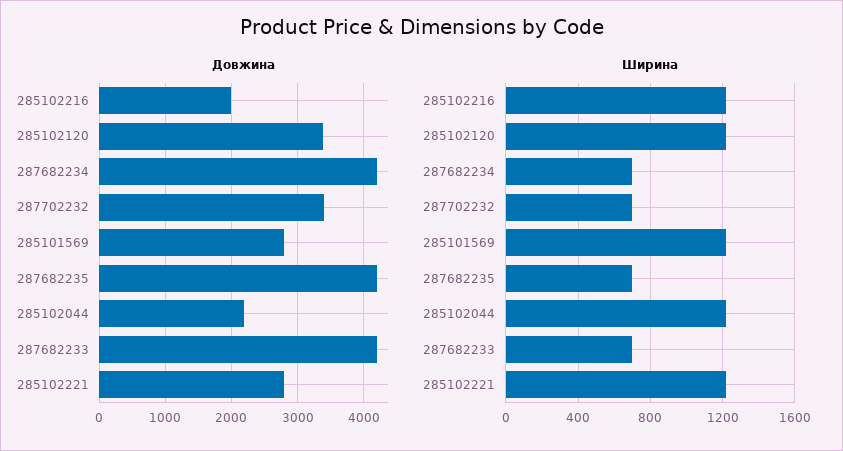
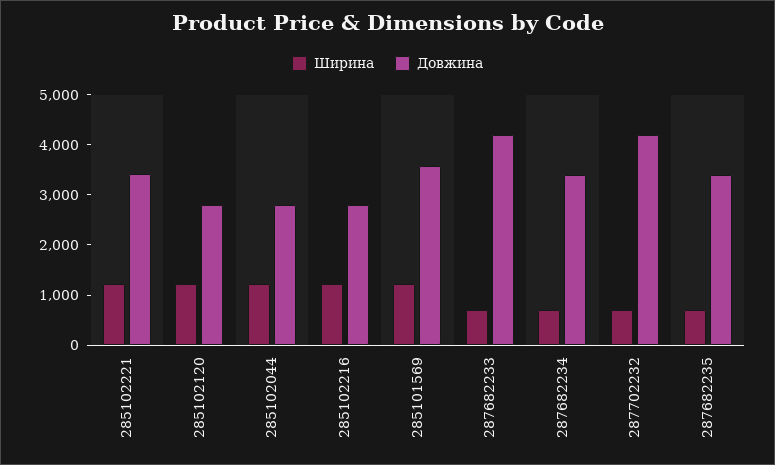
Довжина, 285102216: 2000 -> 2800
Довжина, 285102120: 3400 -> 2800
Довжина, 287682234: 4200 -> 3400
Довжина, 287702232: 3400 -> 4200
Довжина, 285101569: 2800 -> 3600
Довжина, 287682235: 4200 -> 3400
Довжина, 285102044: 2200 -> 2800
Довжина, 285102221: 2800 -> 3400

